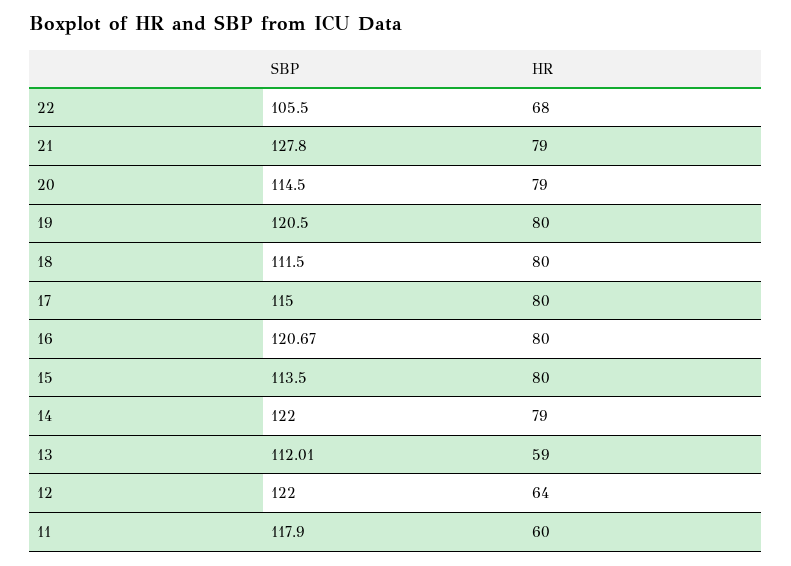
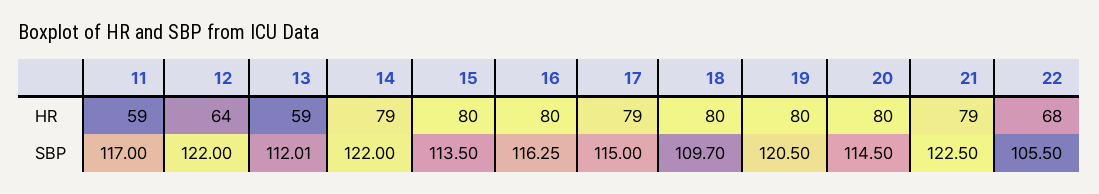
SBP, 21: 127.8 -> 122.5
HR, 20: 79 -> 80
SBP, 18: 111.5 -> 109.7
HR, 17: 80 -> 79
SBP, 16: 120.67 -> 116.25
SBP, 11: 117.9 -> 117
HR, 11: 60 -> 59

